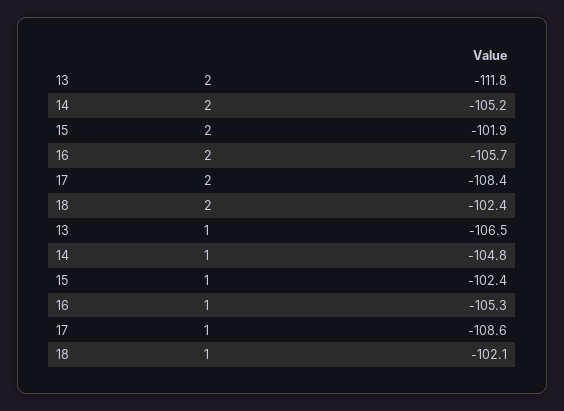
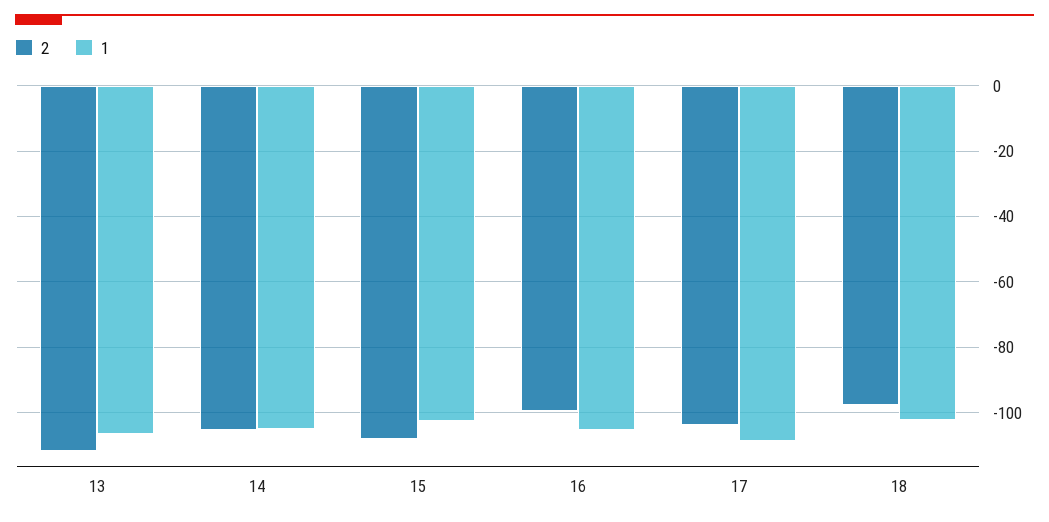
2, 15: -101.9 -> -108
2, 16: -105.7 -> -100
2, 17: -108.4 -> -104
2, 18: -102.4 -> -98

